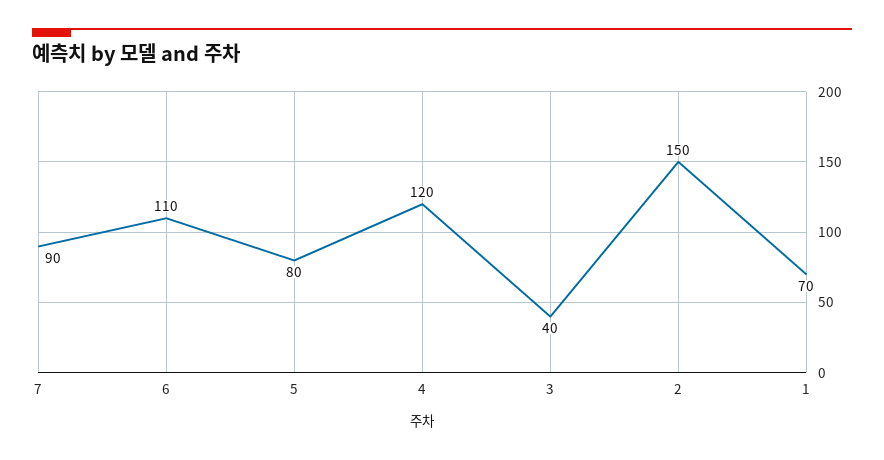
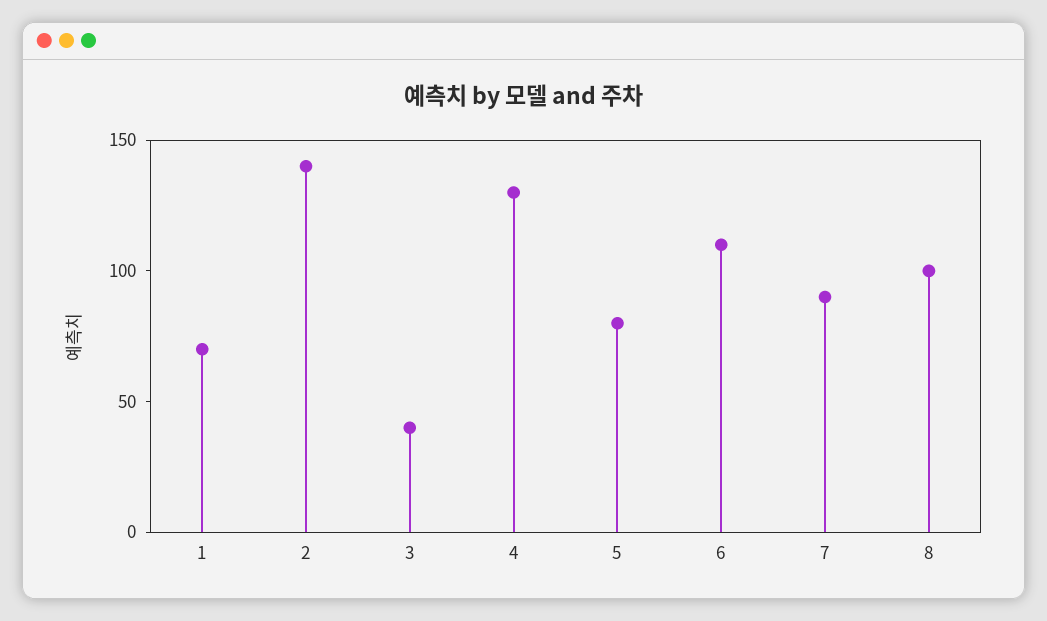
4: 120 -> 130
2: 150 -> 140
8: none -> 100

